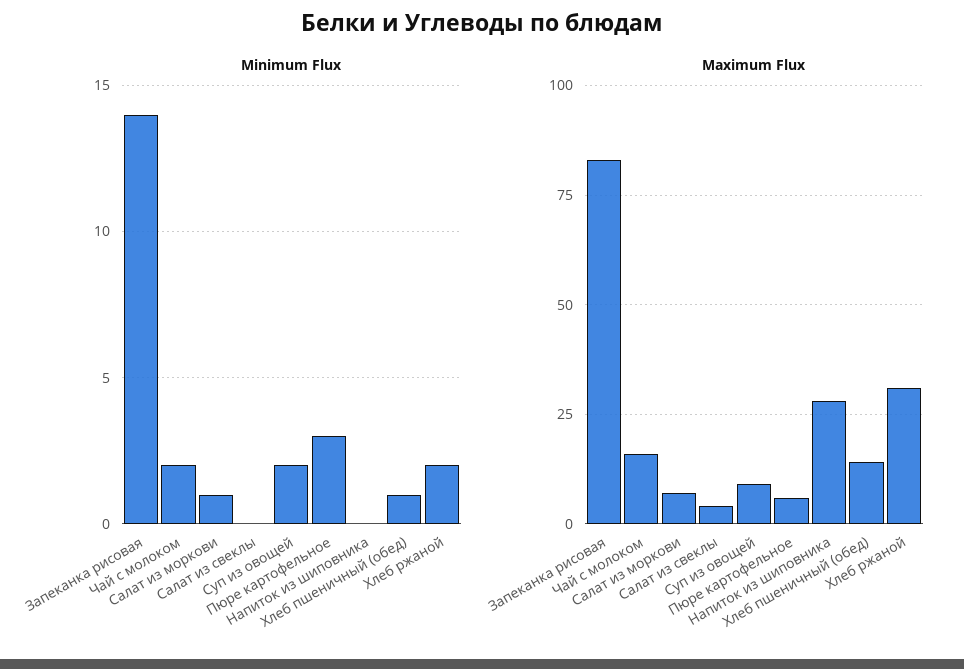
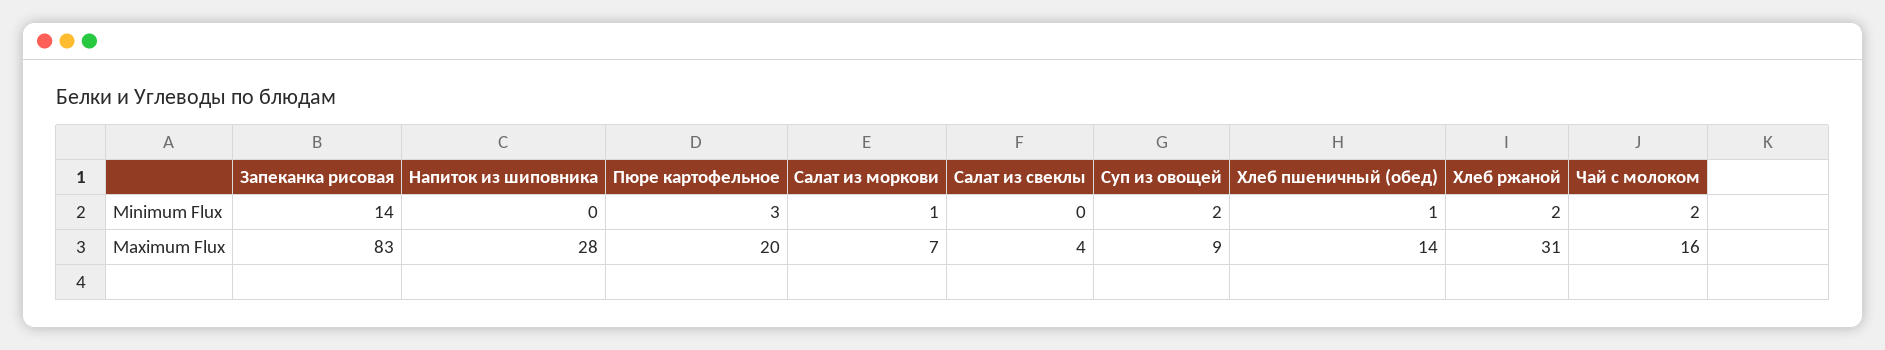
Maximum Flux, Пюре картофельное: 5 -> 20

